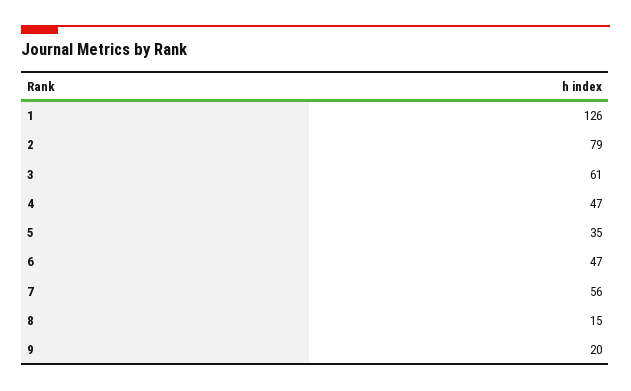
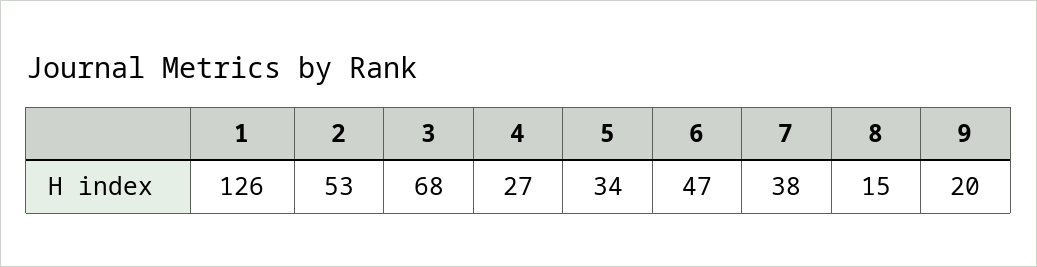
2: 79 -> 53
3: 61 -> 68
4: 47 -> 27
5: 35 -> 34
7: 56 -> 38

